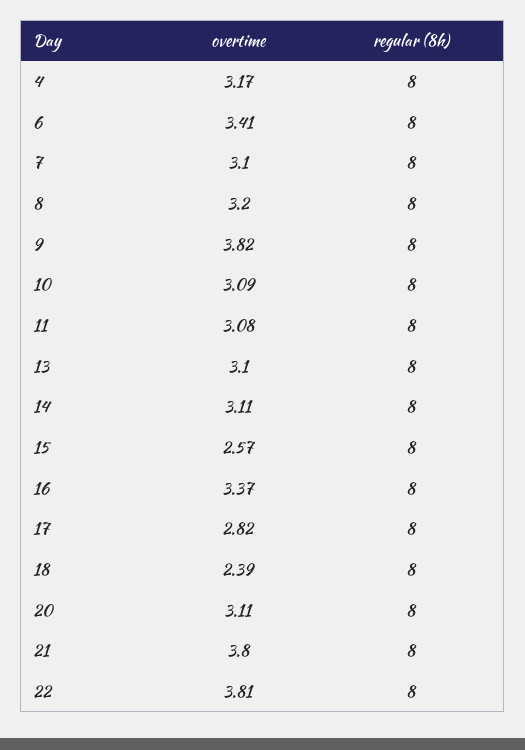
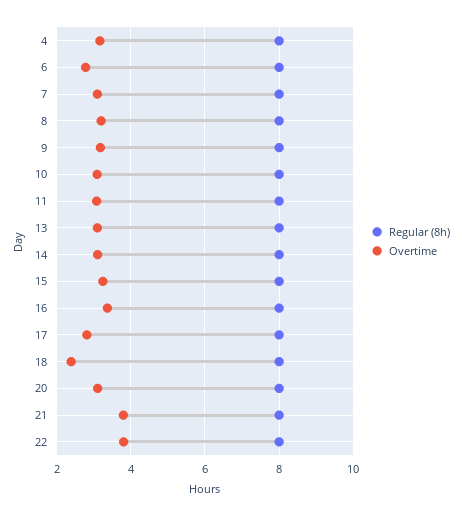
overtime, 6: 3.41 -> 2.8
overtime, 9: 3.82 -> 3.2
overtime, 15: 2.57 -> 3.2

